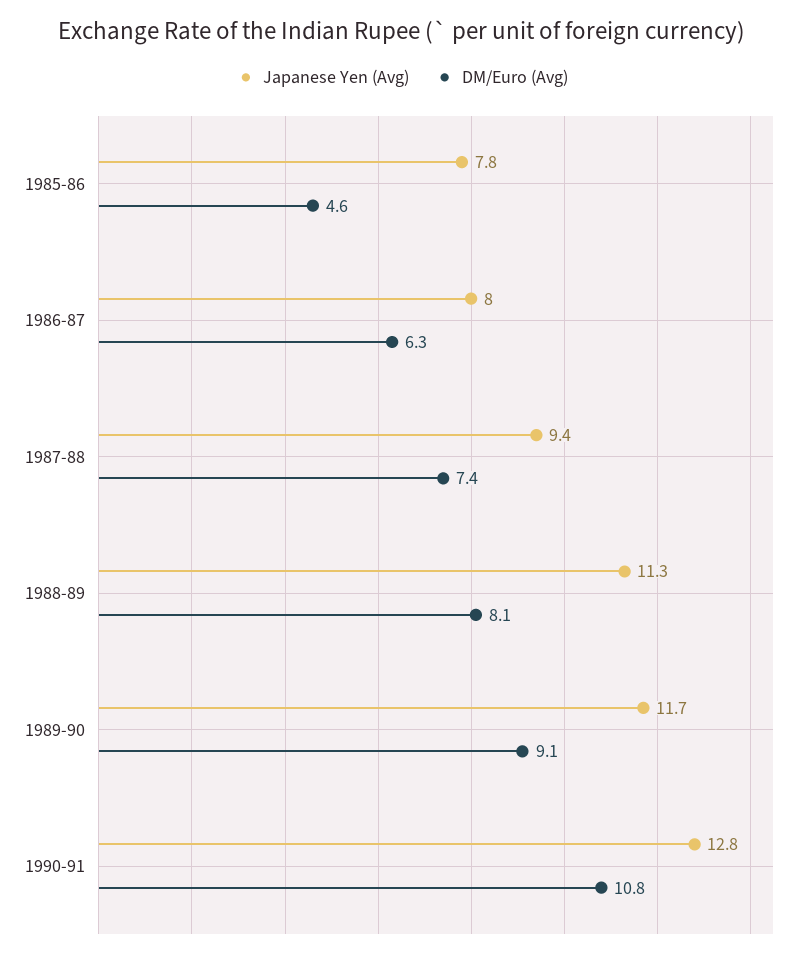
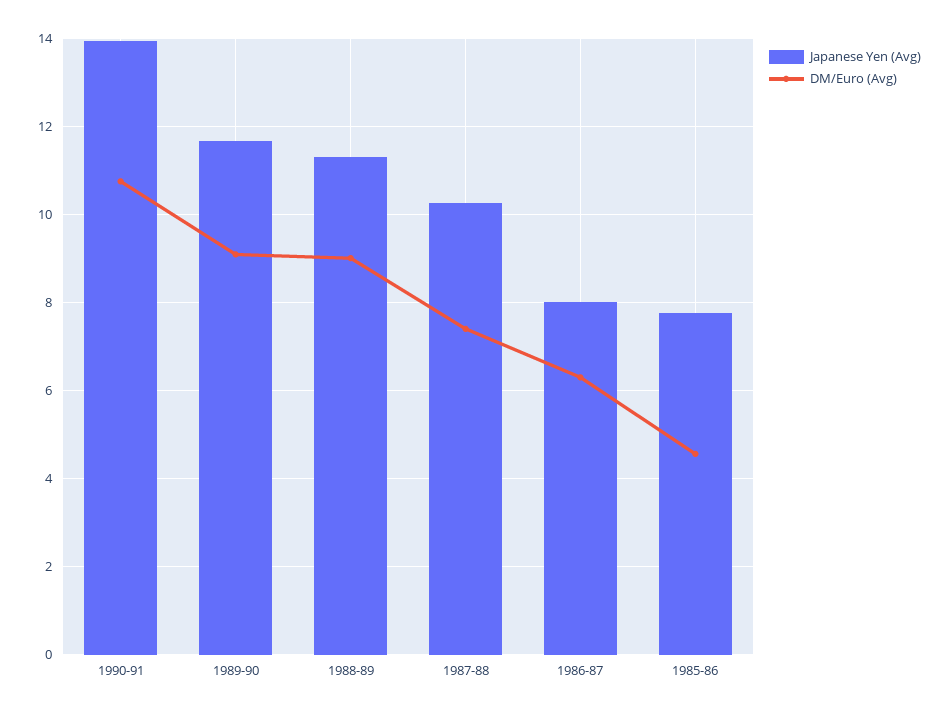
Japanese Yen (Avg), 1987-88: 9.4 -> 10.2
DM/Euro (Avg), 1988-89: 8.1 -> 9
Japanese Yen (Avg), 1990-91: 12.8 -> 14

